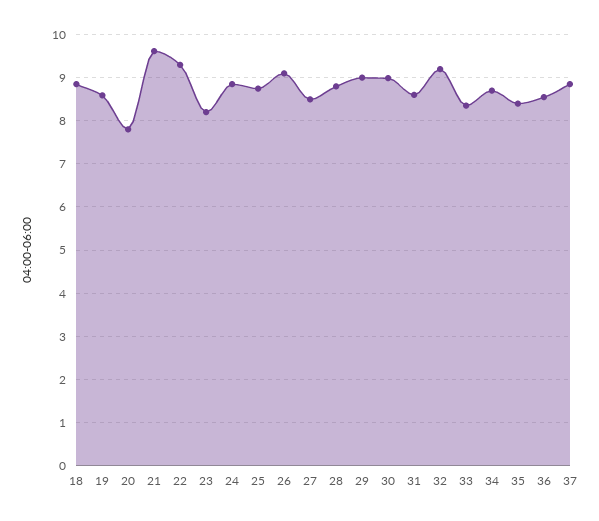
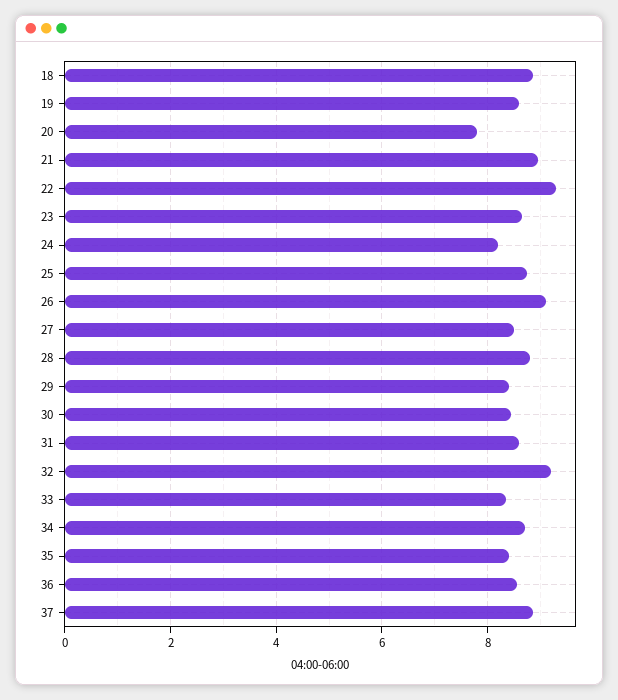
21: 9.6 -> 9
23: 8.2 -> 8.6
24: 8.8 -> 8.2
29: 9 -> 8.4
30: 9 -> 8.4

